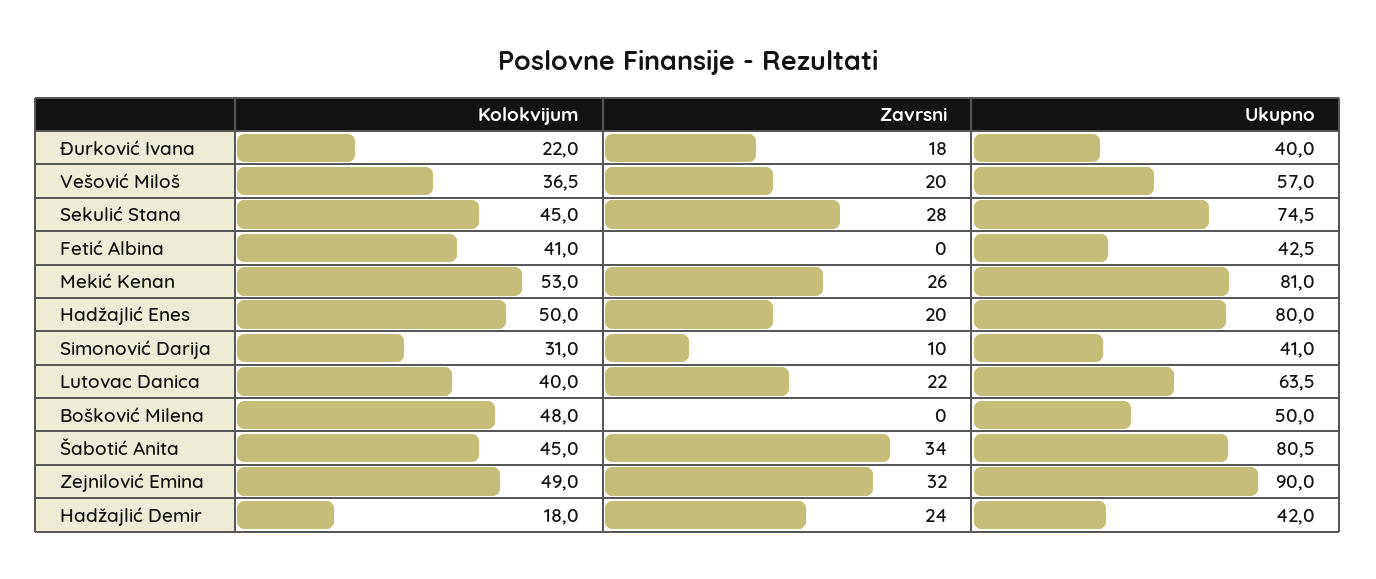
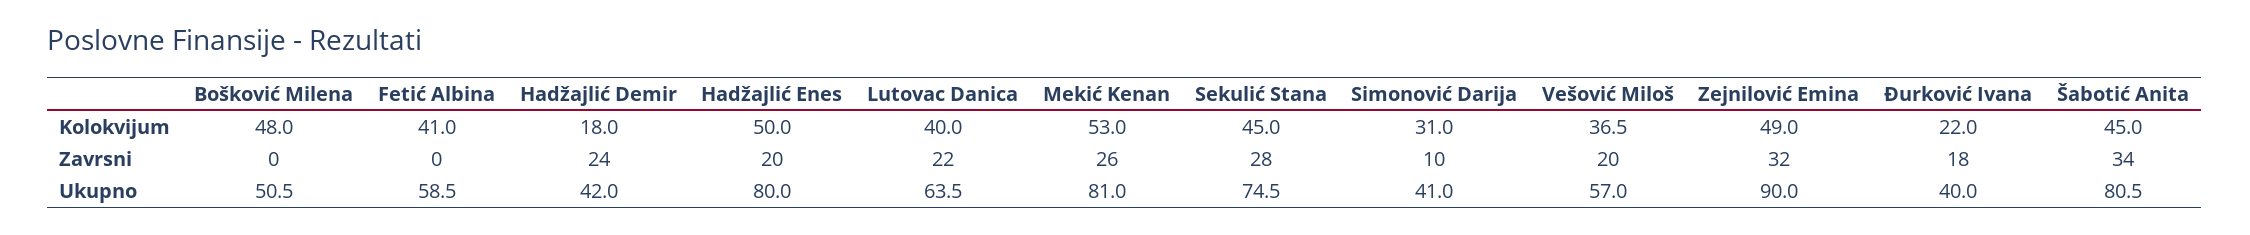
Ukupno, Fetić Albina: 42.5 -> 58.5
Ukupno, Bošković Milena: 50 -> 50.5

